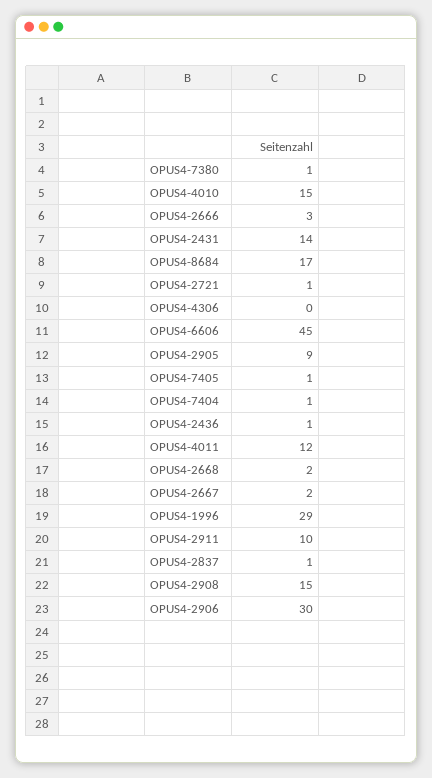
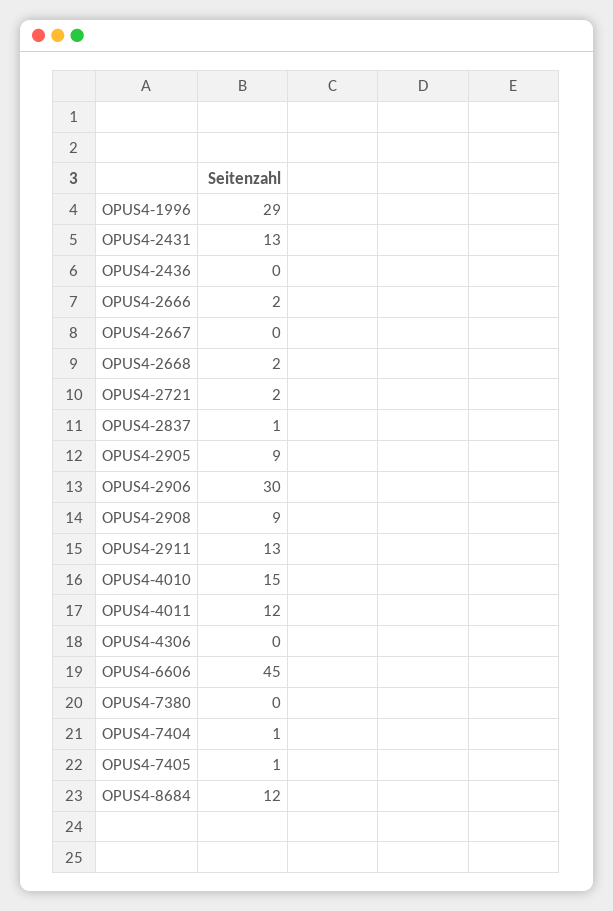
OPUS4-7380: 1 -> 0
OPUS4-2666: 3 -> 2
OPUS4-2431: 14 -> 13
OPUS4-8684: 17 -> 12
OPUS4-2721: 1 -> 2
OPUS4-2436: 1 -> 0
OPUS4-2667: 2 -> 0
OPUS4-2911: 10 -> 13
OPUS4-2908: 15 -> 9

